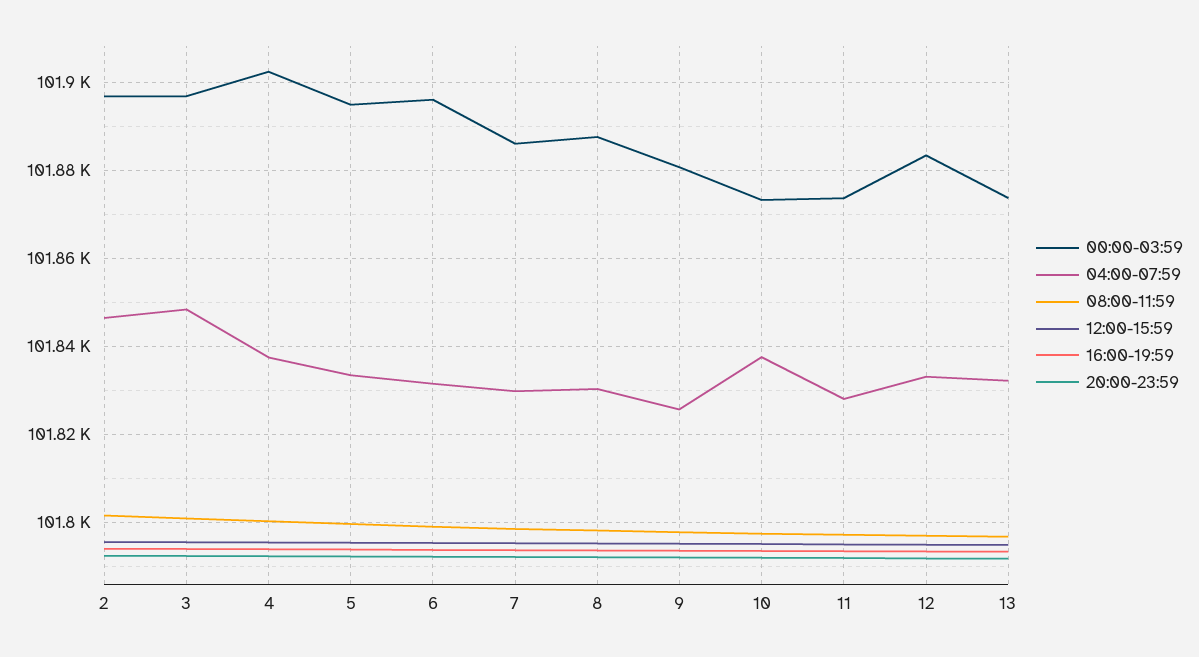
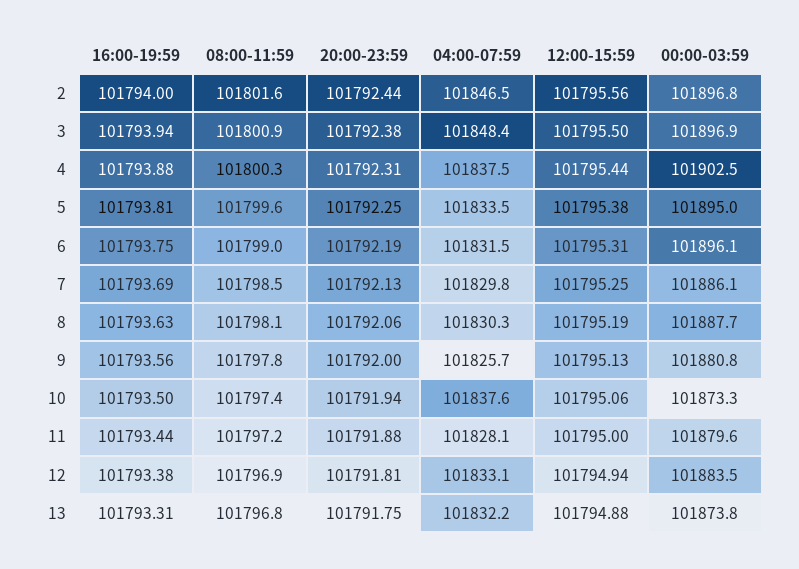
00:00-03:59, 11: 101874 -> 101879.6

